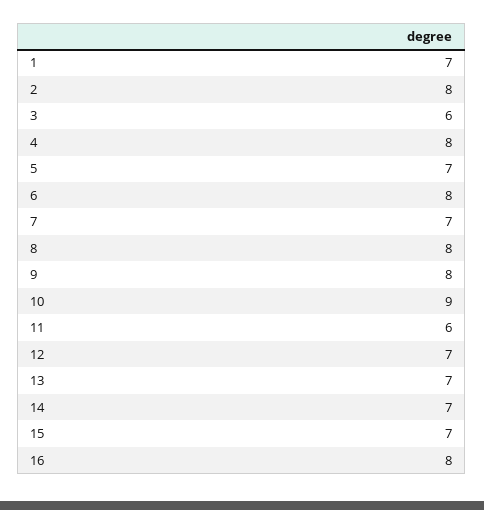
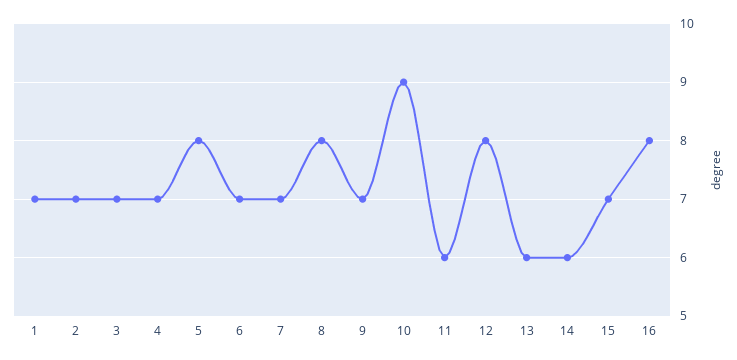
2: 8 -> 7
3: 6 -> 7
4: 8 -> 7
5: 7 -> 8
6: 8 -> 7
9: 8 -> 7
12: 7 -> 8
13: 7 -> 6
14: 7 -> 6

